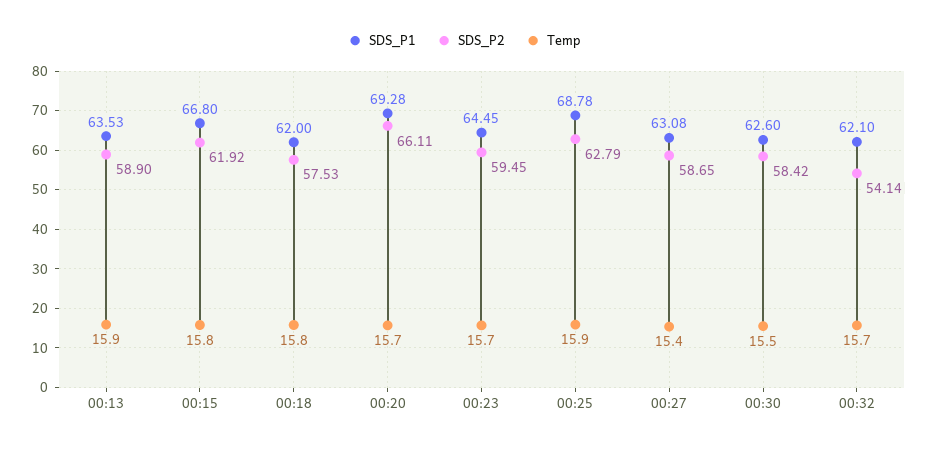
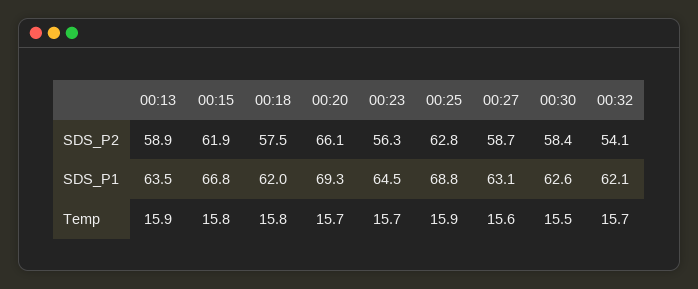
SDS_P2, 00:23: 59.45 -> 56.3
Temp, 00:27: 15.4 -> 15.6

